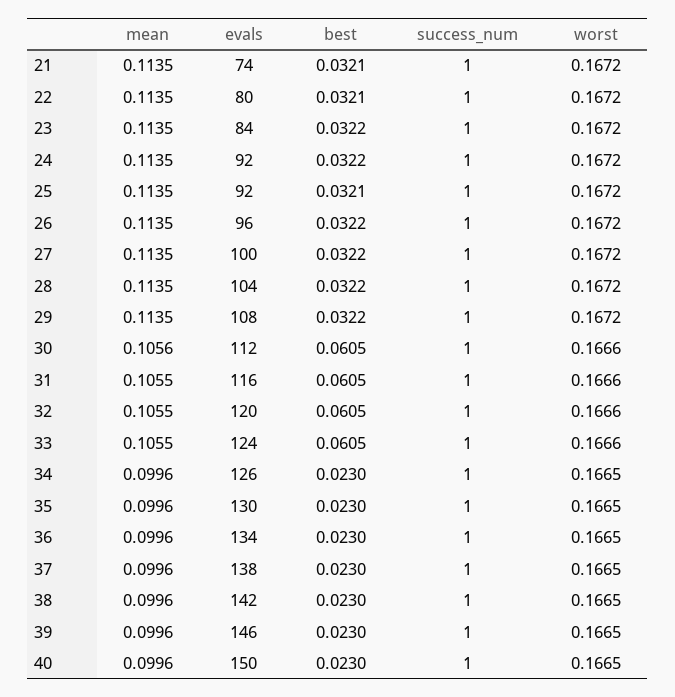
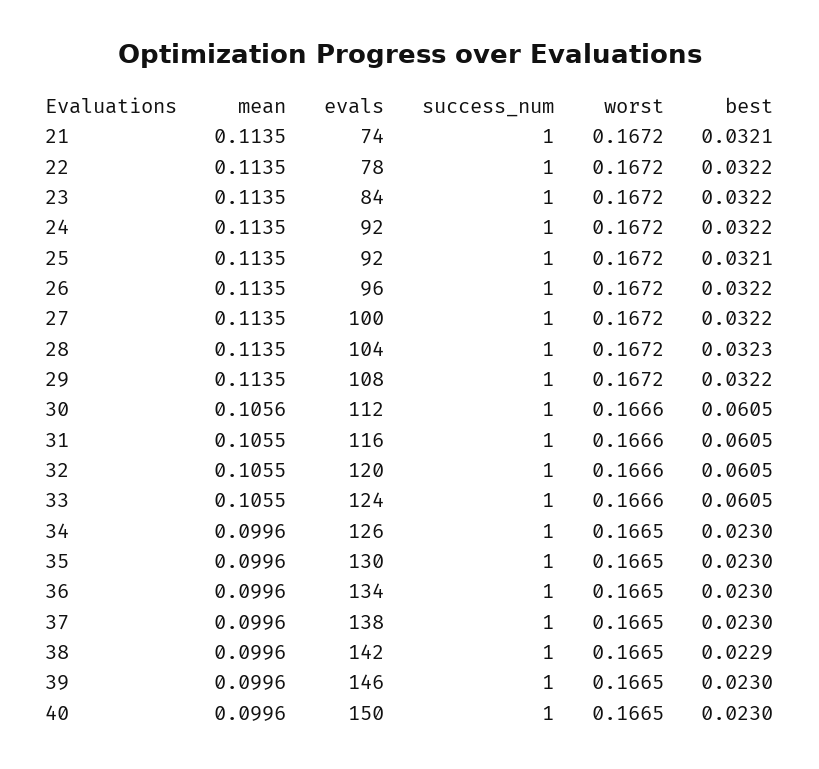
evals, 22: 80 -> 78
best, 22: 0.0321 -> 0.0322
best, 28: 0.0322 -> 0.0323
best, 38: 0.023 -> 0.0229

